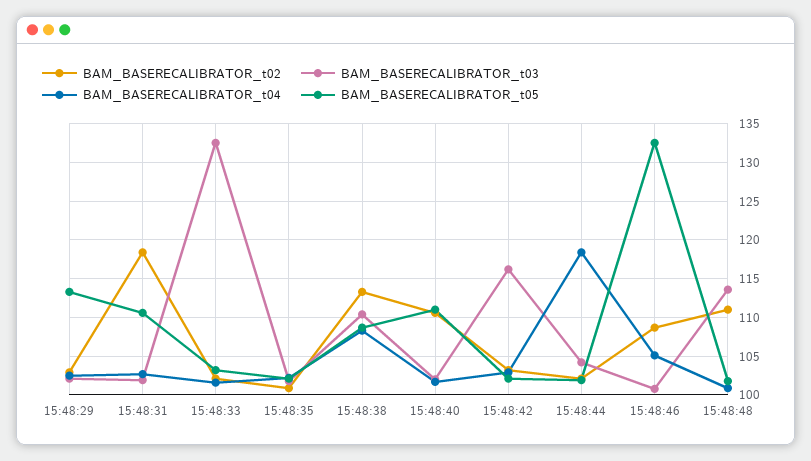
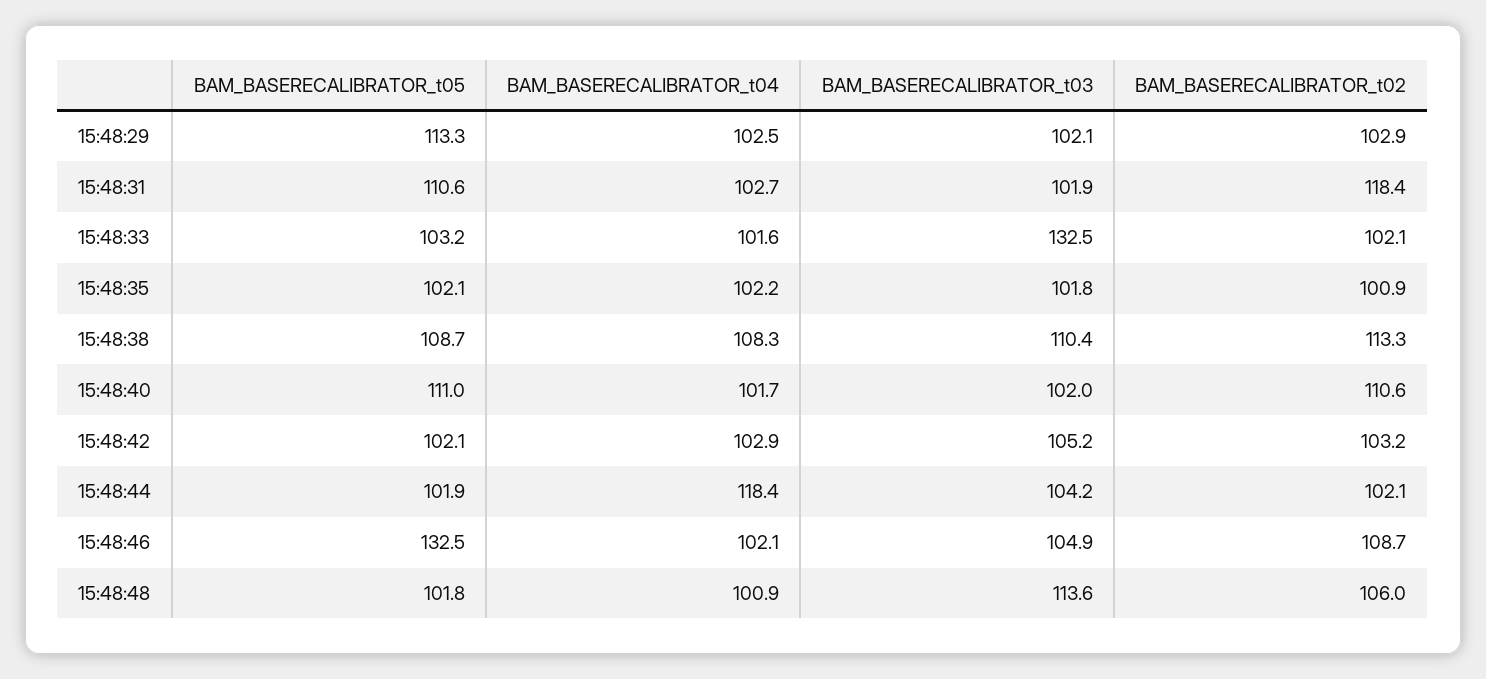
BAM_BASERECALIBRATOR_t03, 15:48:42: 116 -> 105.2
BAM_BASERECALIBRATOR_t03, 15:48:46: 101 -> 104.9
BAM_BASERECALIBRATOR_t04, 15:48:46: 105 -> 102.1
BAM_BASERECALIBRATOR_t02, 15:48:48: 111 -> 106

